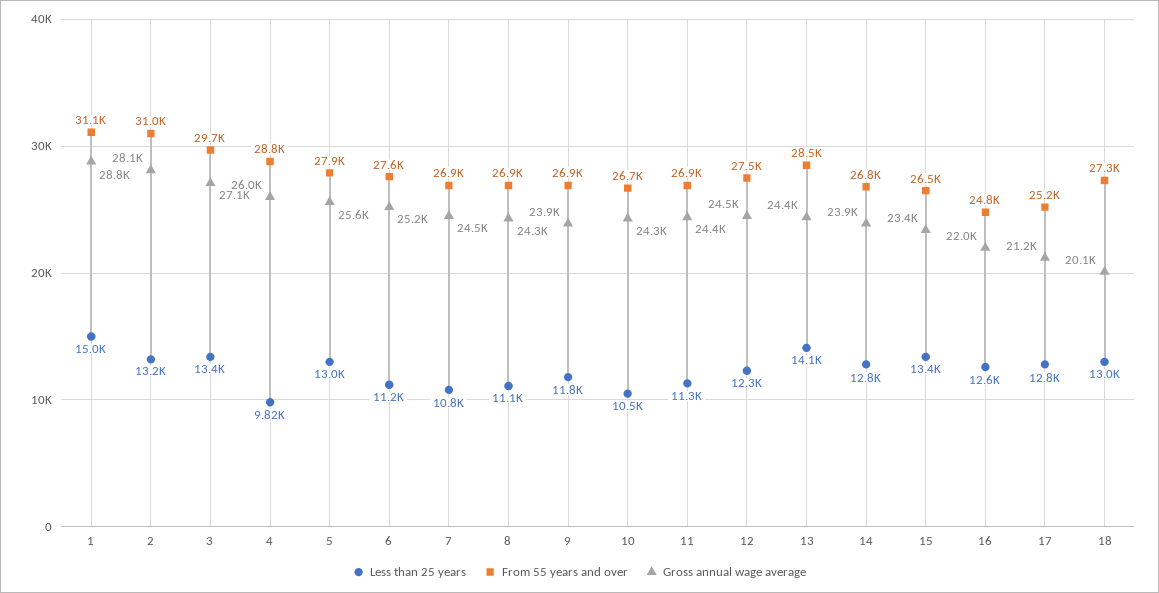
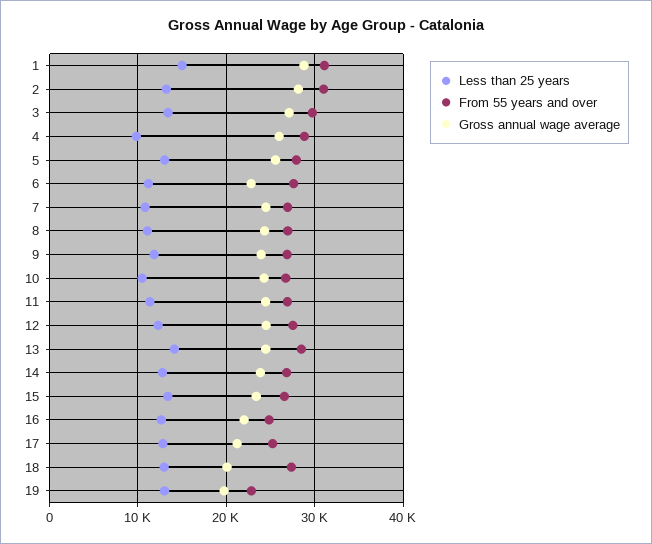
Gross annual wage average, 6: 25200 -> 23000
Less than 25 years, 19: none -> 13000
From 55 years and over, 19: none -> 23000
Gross annual wage average, 19: none -> 20000

